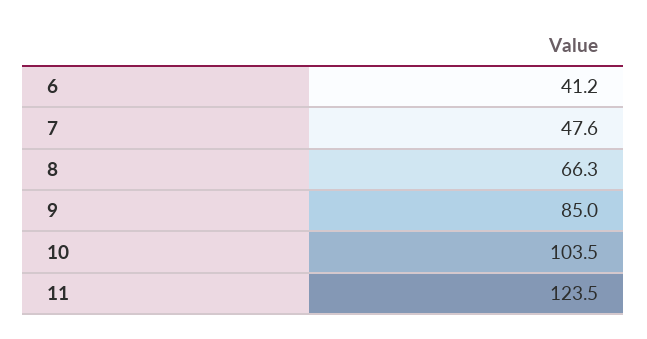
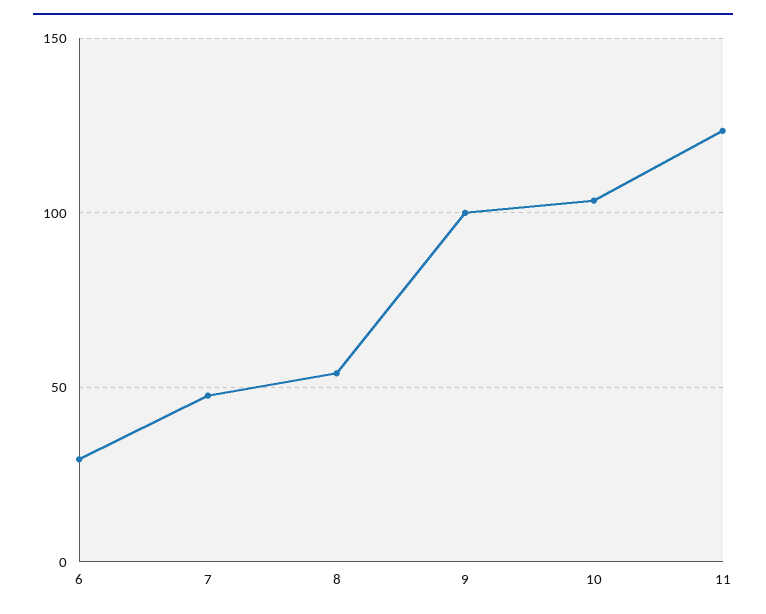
6: 41.2 -> 30
8: 66.3 -> 55
9: 85 -> 100

